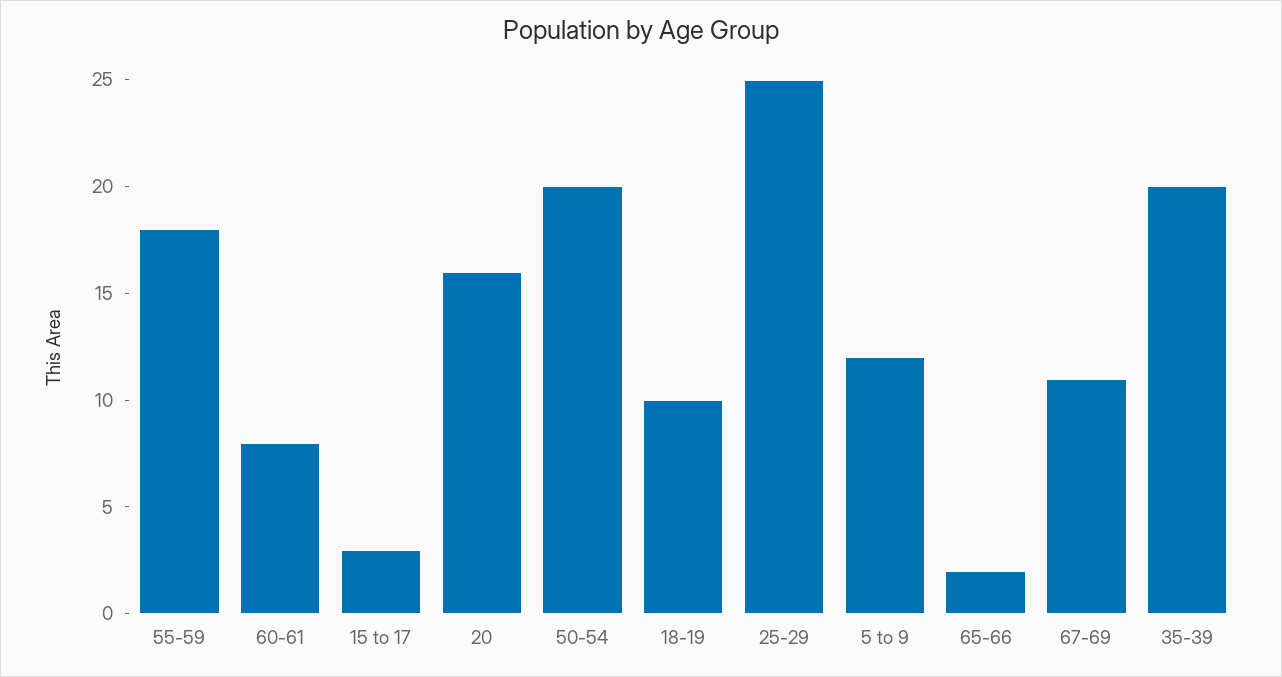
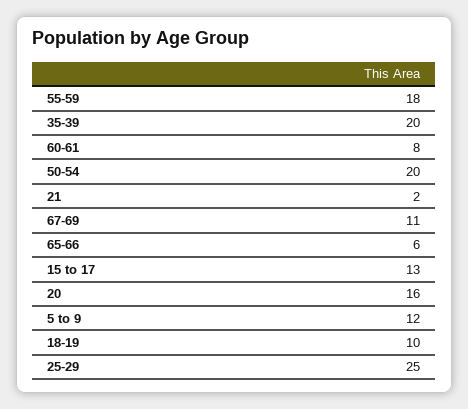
15 to 17: 3 -> 13
65-66: 2 -> 6
21: none -> 2

